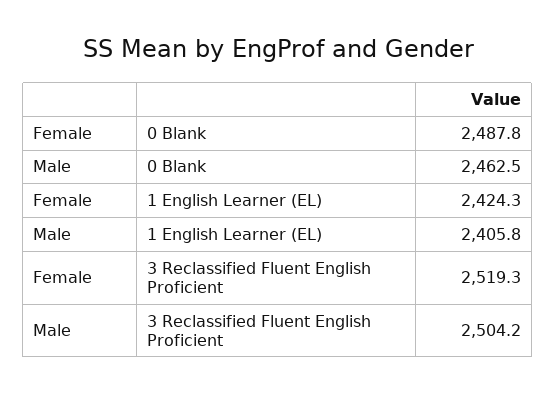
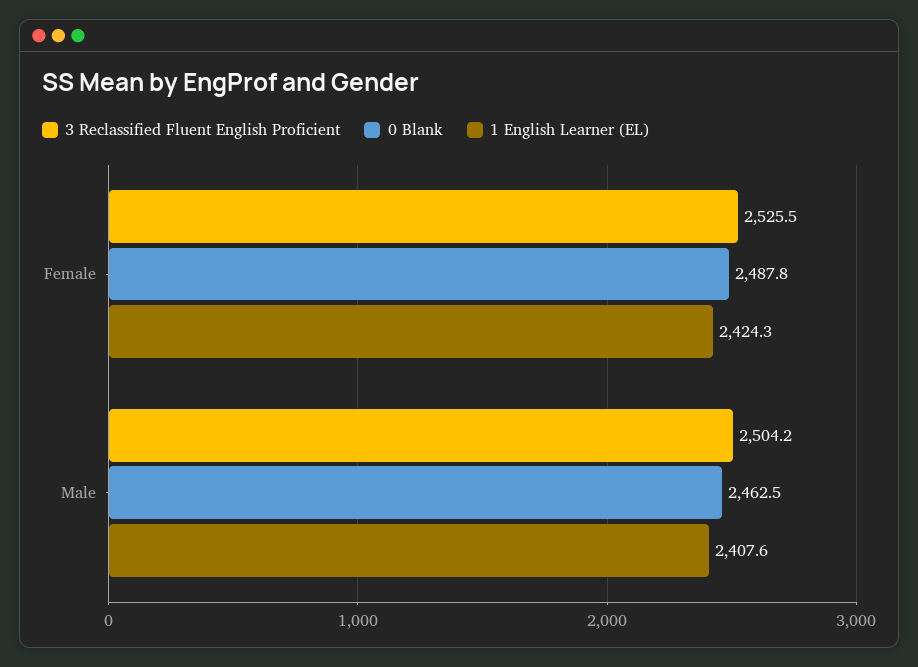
1 English Learner (EL), Male: 2405.8 -> 2407.6
3 Reclassified Fluent English Proficient, Female: 2519.3 -> 2525.5

